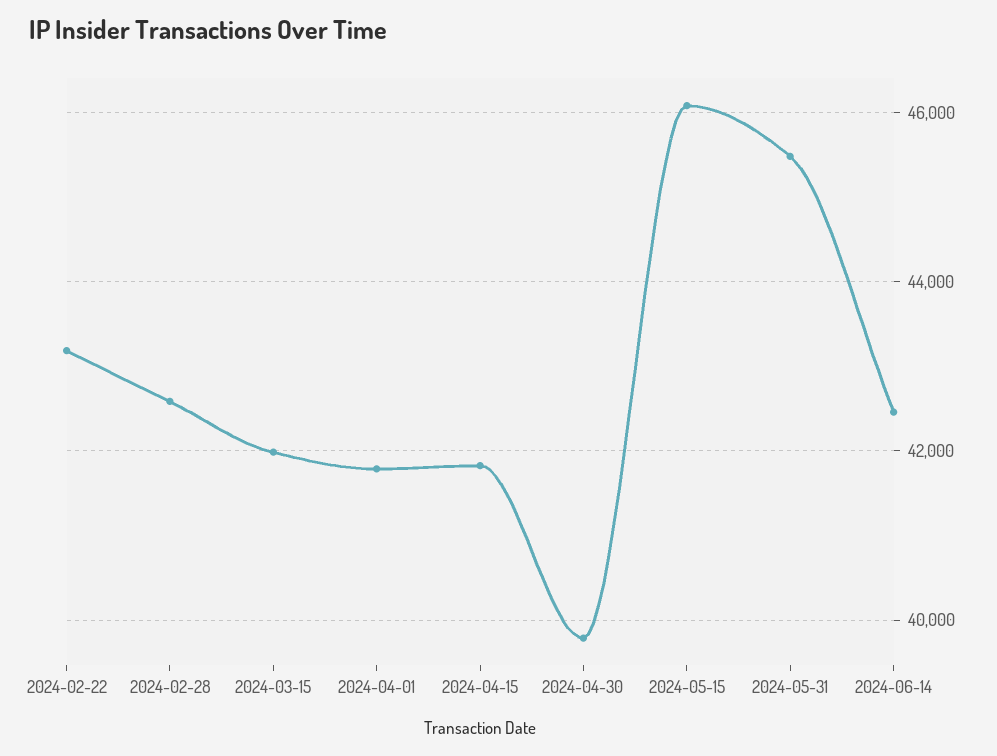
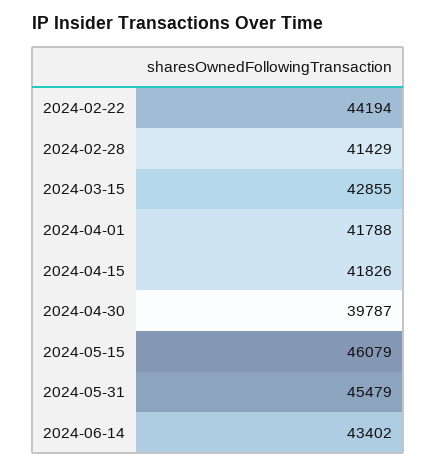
2024-02-22: 43200 -> 44194
2024-02-28: 42600 -> 41429
2024-03-15: 42000 -> 42855
2024-06-14: 42400 -> 43402

